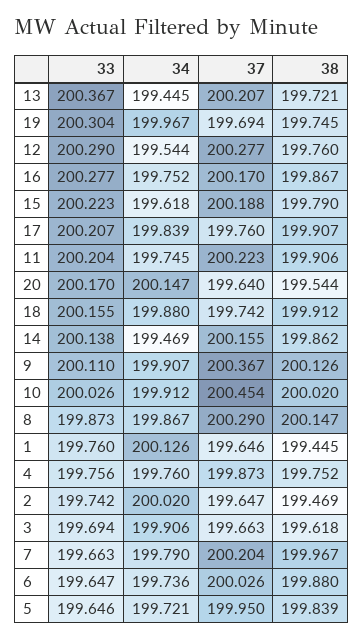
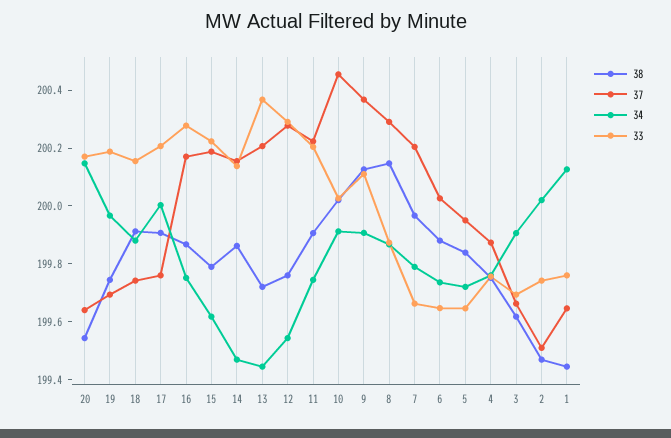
33, 19: 200.304 -> 200.2
34, 17: 199.839 -> 200
37, 2: 199.647 -> 199.5

